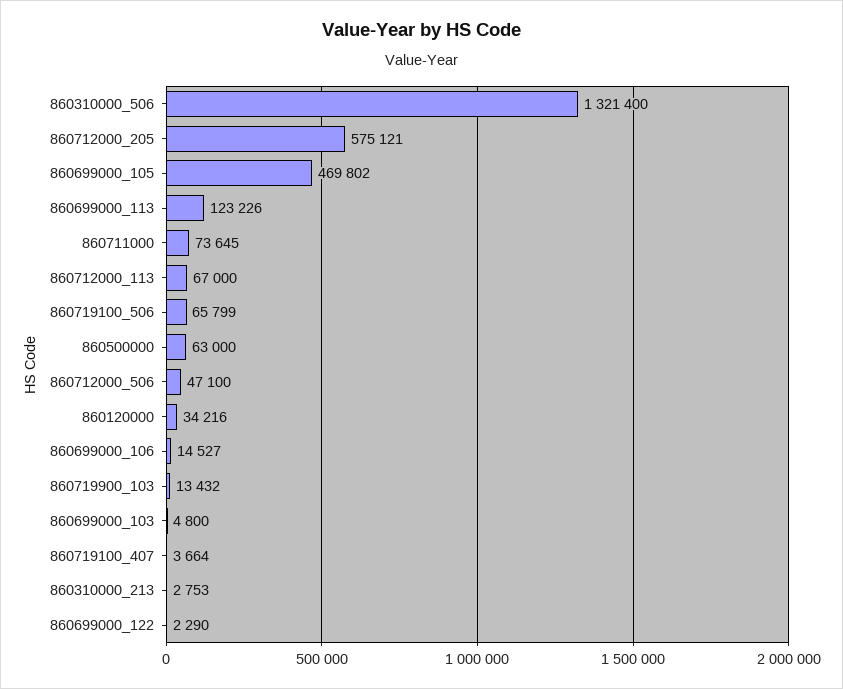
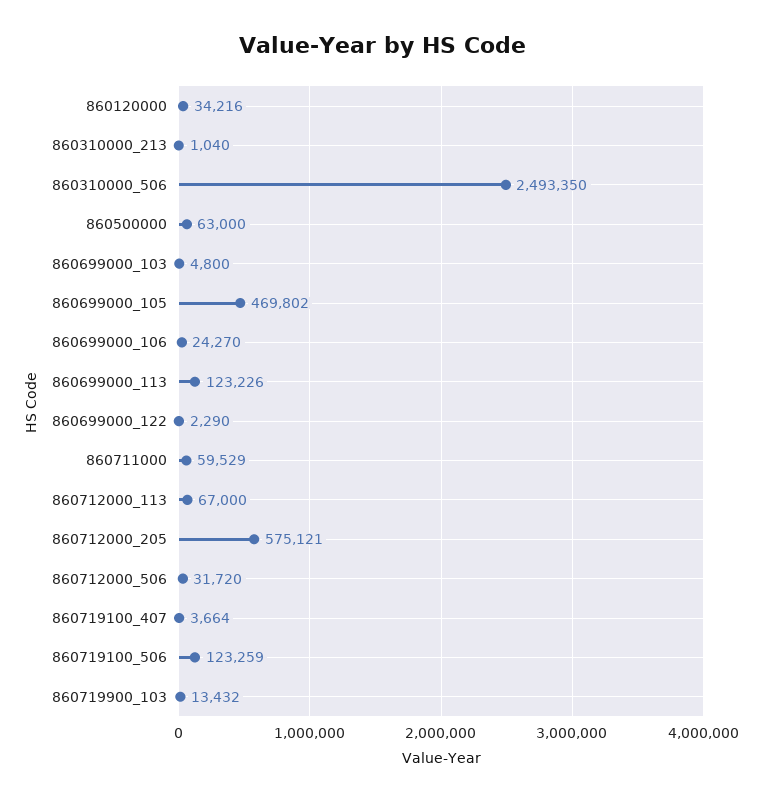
860310000_506: 1321400 -> 2493350
860711000: 73645 -> 59529
860719100_506: 65799 -> 123259
860712000_506: 47100 -> 31720
860699000_106: 14527 -> 24270
860310000_213: 2753 -> 1040

